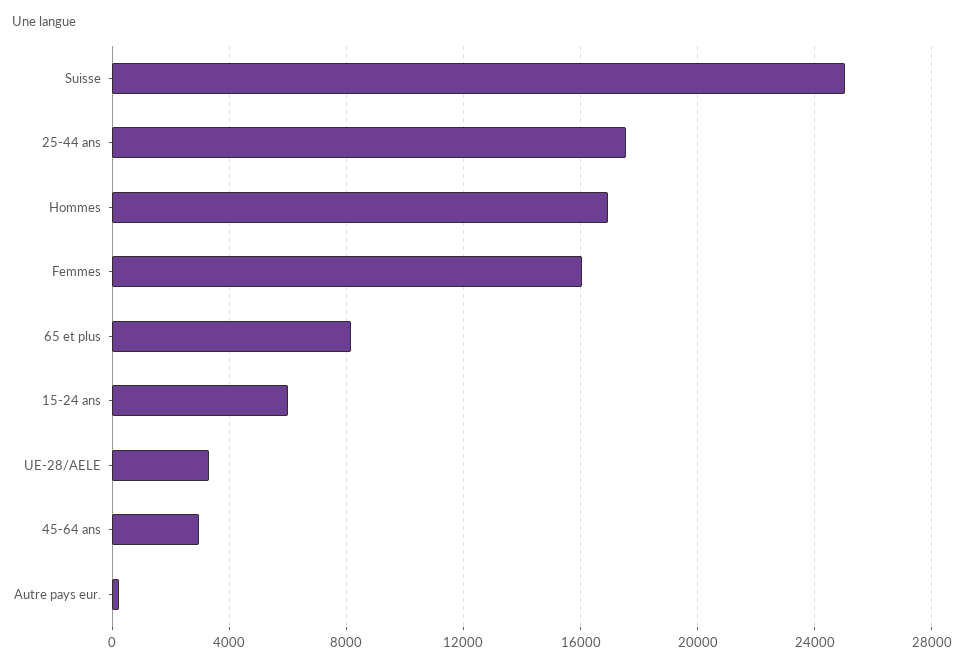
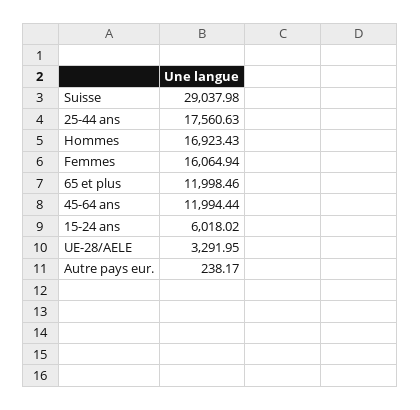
Suisse: 25000 -> 29037.98
65 et plus: 8000 -> 11998.46
45-64 ans: 3000 -> 11994.44

